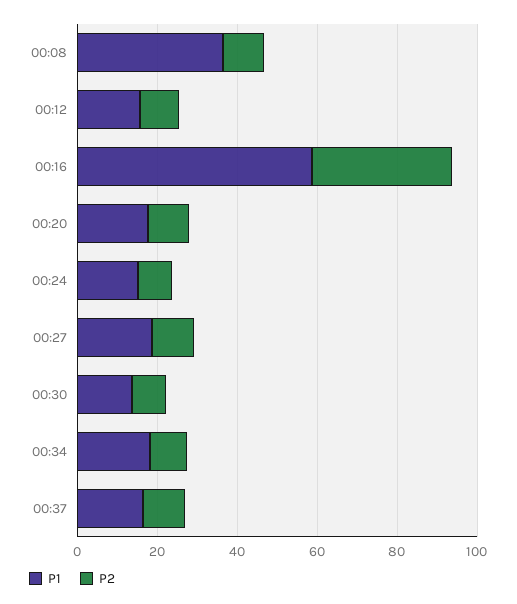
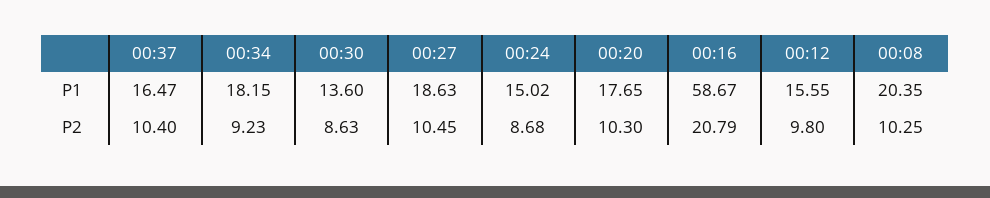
P1, 00:08: 35 -> 20.35
P2, 00:16: 35 -> 20.79

